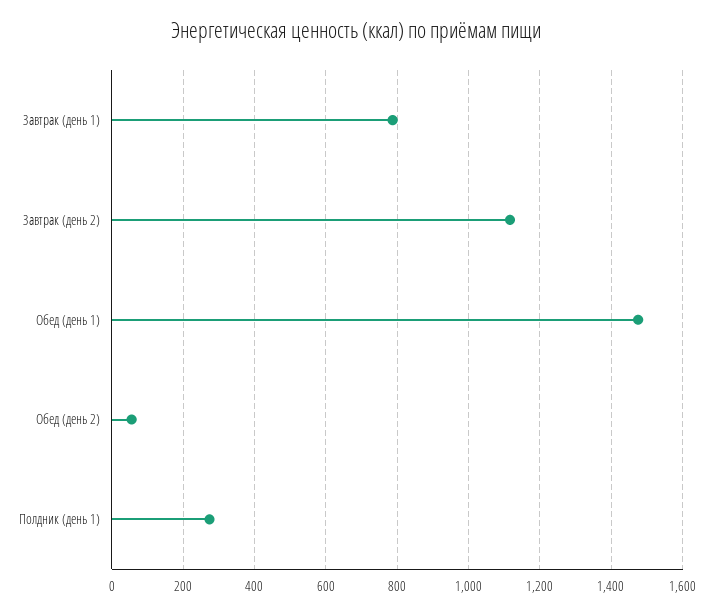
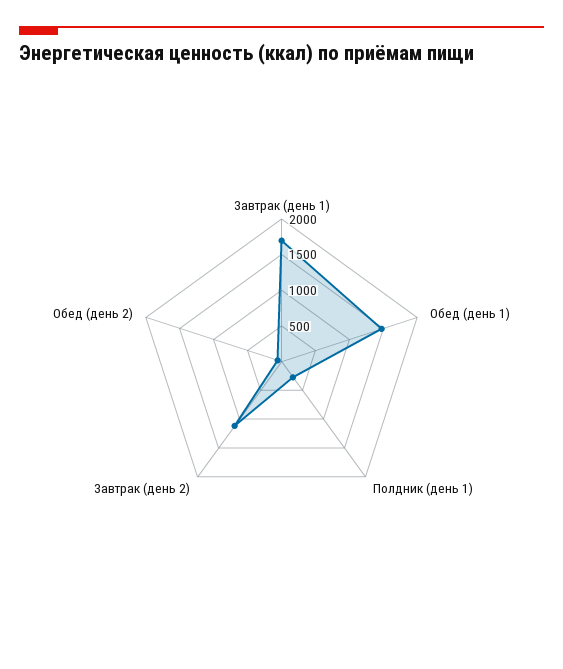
Завтрак (день 1): 780 -> 1750

